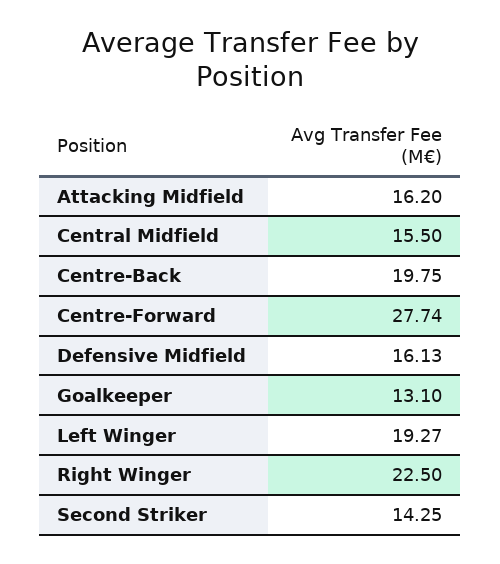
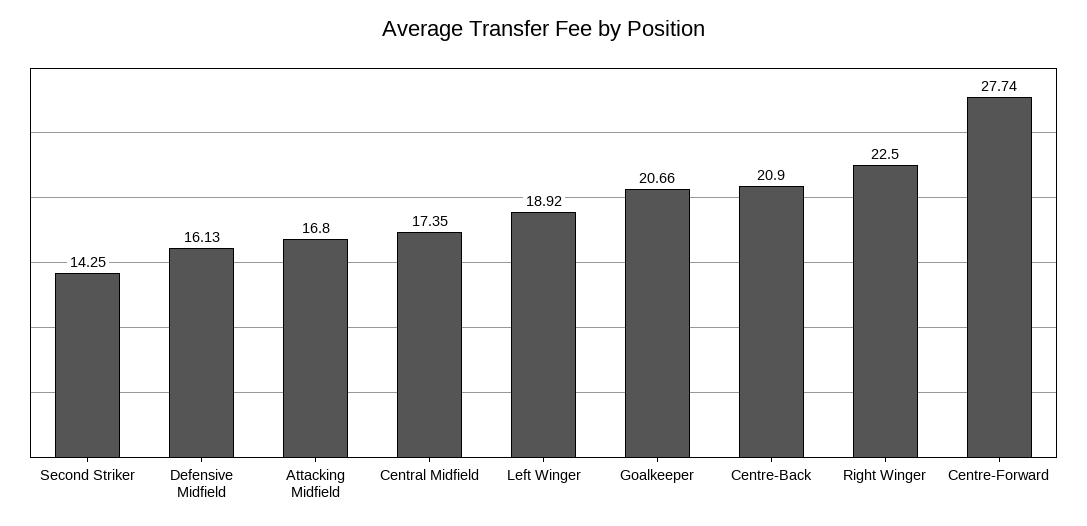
Attacking Midfield: 16.2 -> 16.8
Central Midfield: 15.5 -> 17.35
Centre-Back: 19.75 -> 20.9
Goalkeeper: 13.1 -> 20.66
Left Winger: 19.27 -> 18.92

